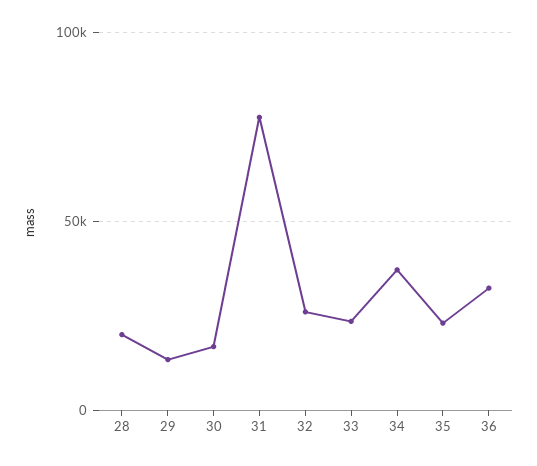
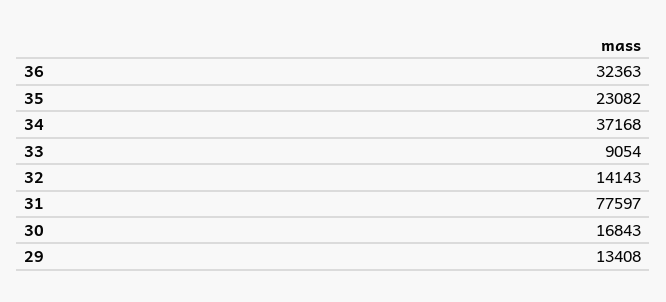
28: 20000 -> none
32: 25000 -> 14143
33: 25000 -> 9054

